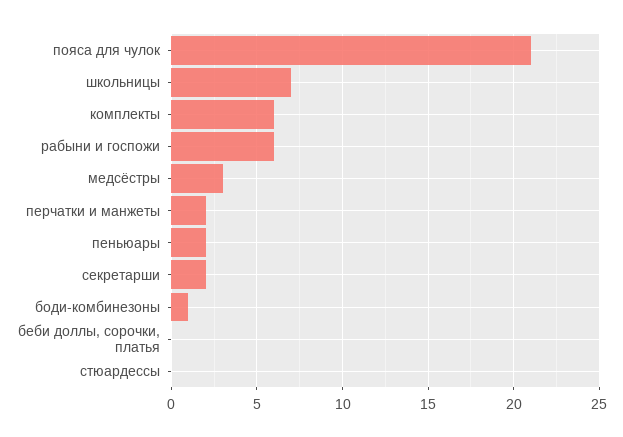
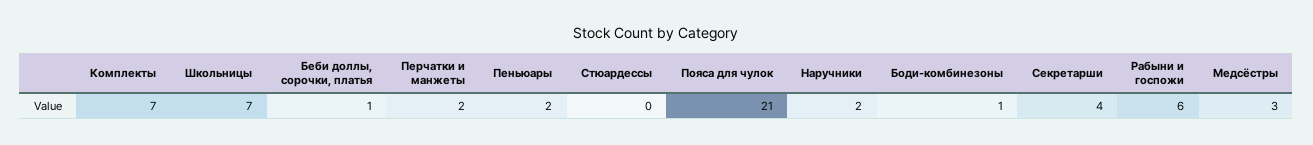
комплекты: 6 -> 7
секретарши: 2 -> 4
беби доллы, сорочки, платья: 0 -> 1
Наручники: none -> 2

